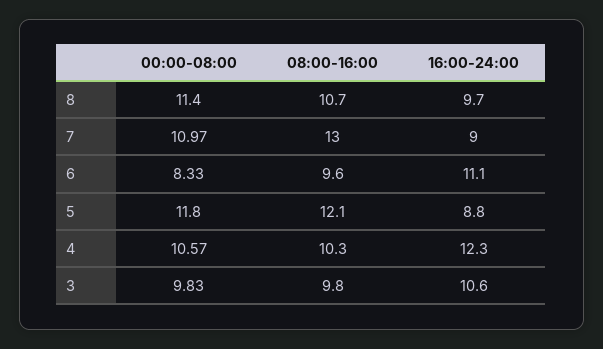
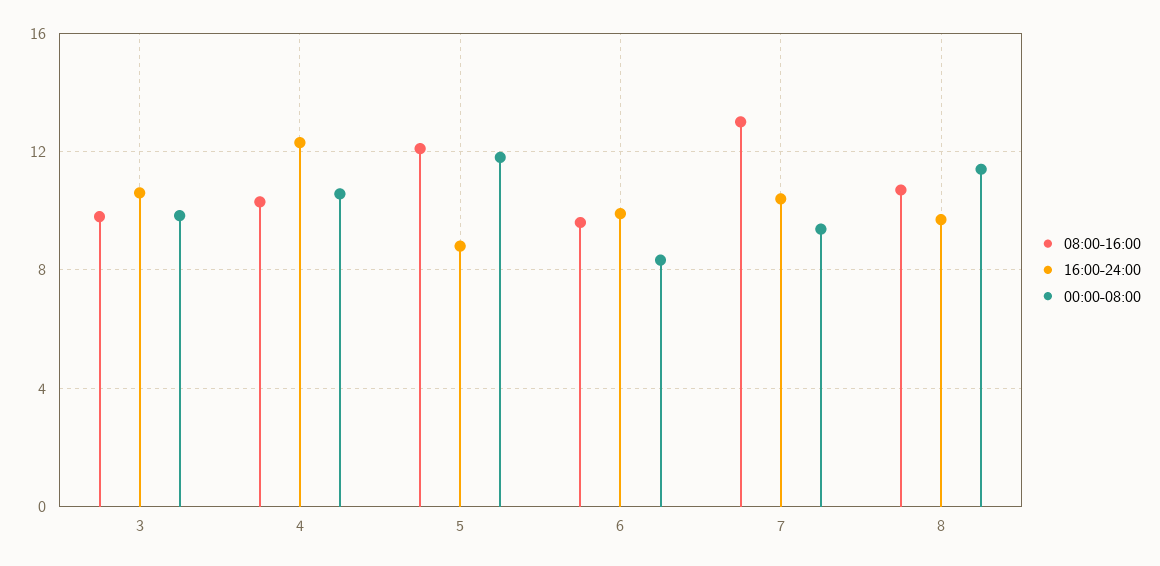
00:00-08:00, 7: 10.97 -> 9.5
16:00-24:00, 7: 9 -> 10.5
16:00-24:00, 6: 11.1 -> 10

